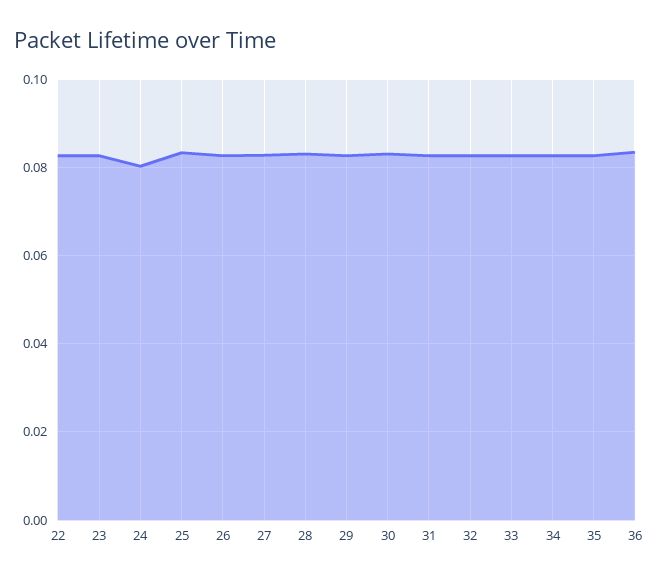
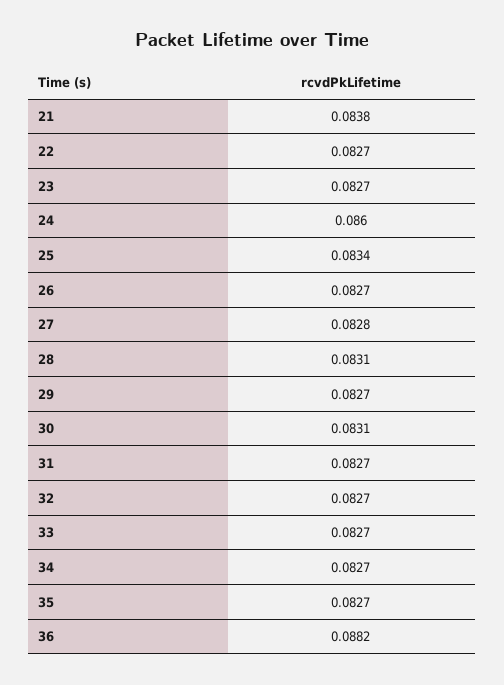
24: 0.08 -> 0.086
36: 0.084 -> 0.0882
21: none -> 0.0838

